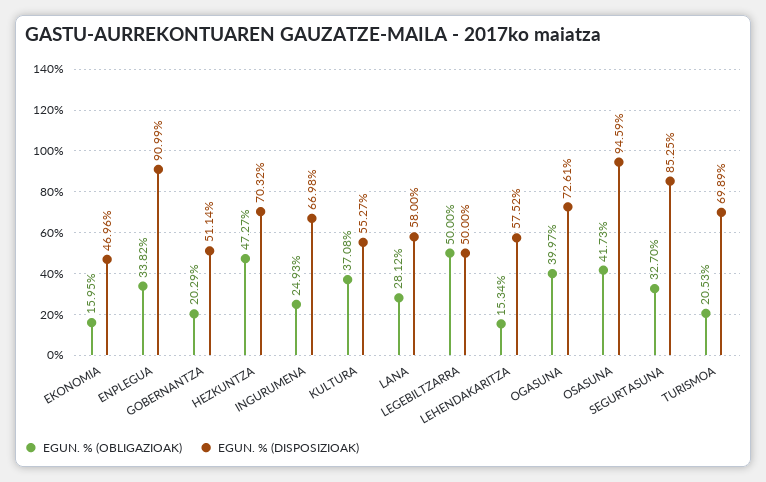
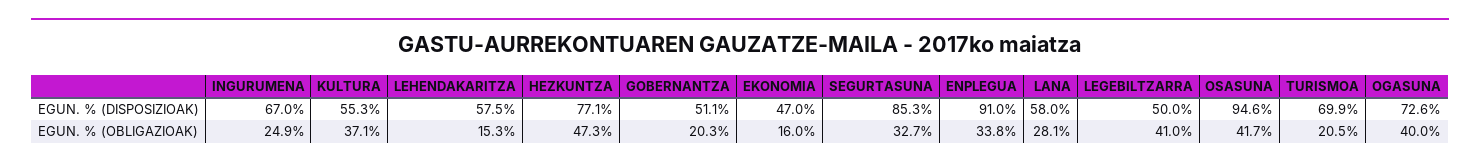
EGUN. % (DISPOSIZIOAK), HEZKUNTZA: 70.32 -> 77.1
EGUN. % (OBLIGAZIOAK), LEGEBILTZARRA: 50 -> 41

